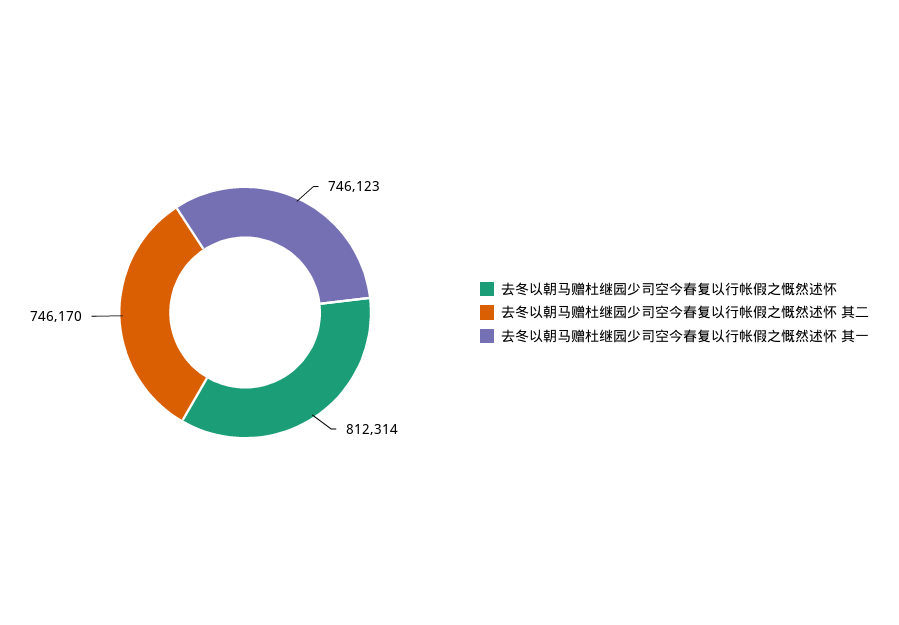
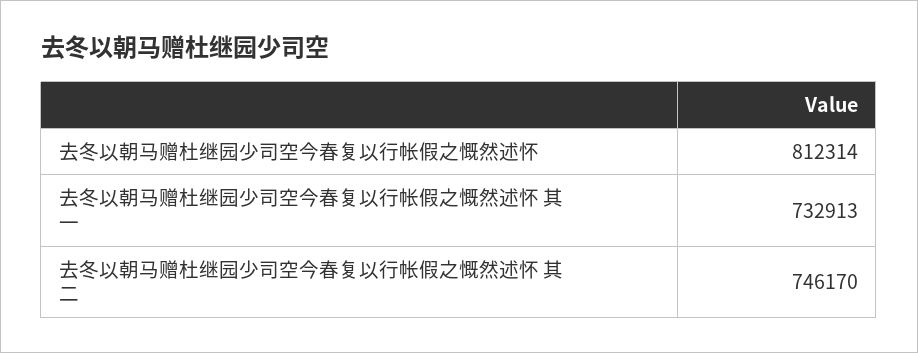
去冬以朝马赠杜继园少司空今春复以行帐假之慨然述怀 其一: 746123 -> 732913

